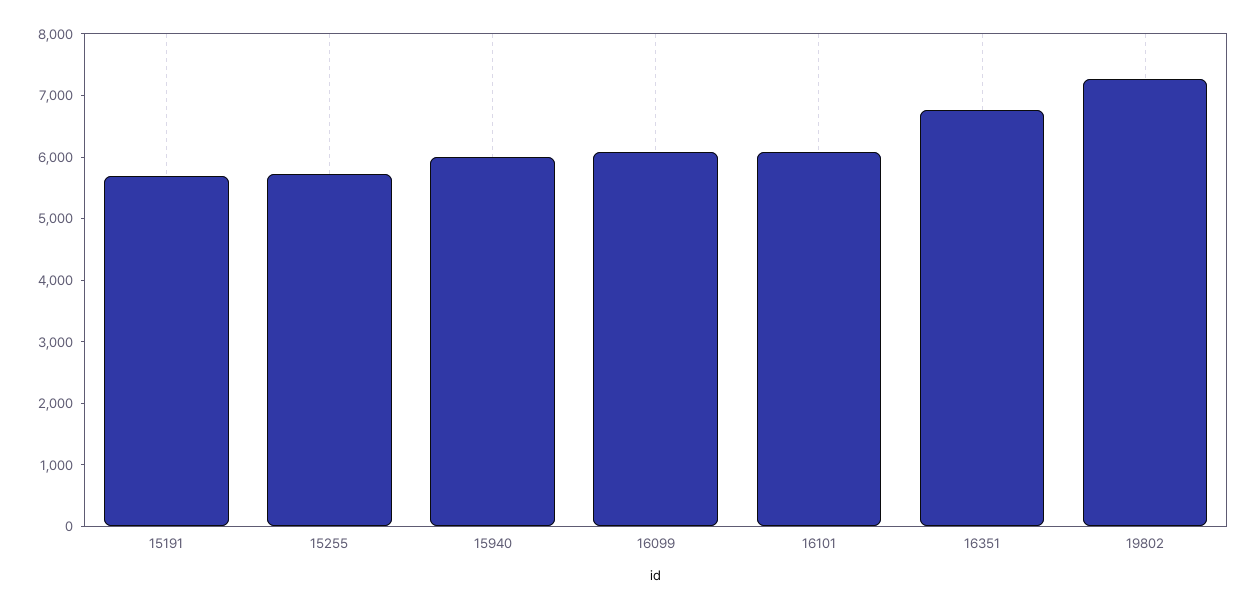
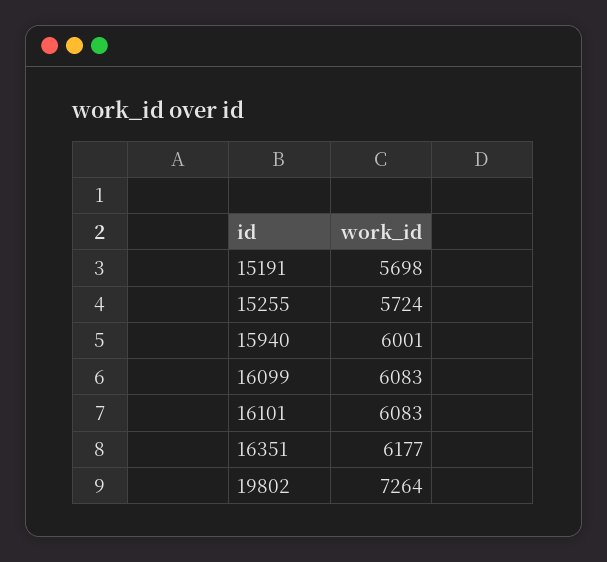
16351: 6800 -> 6177

